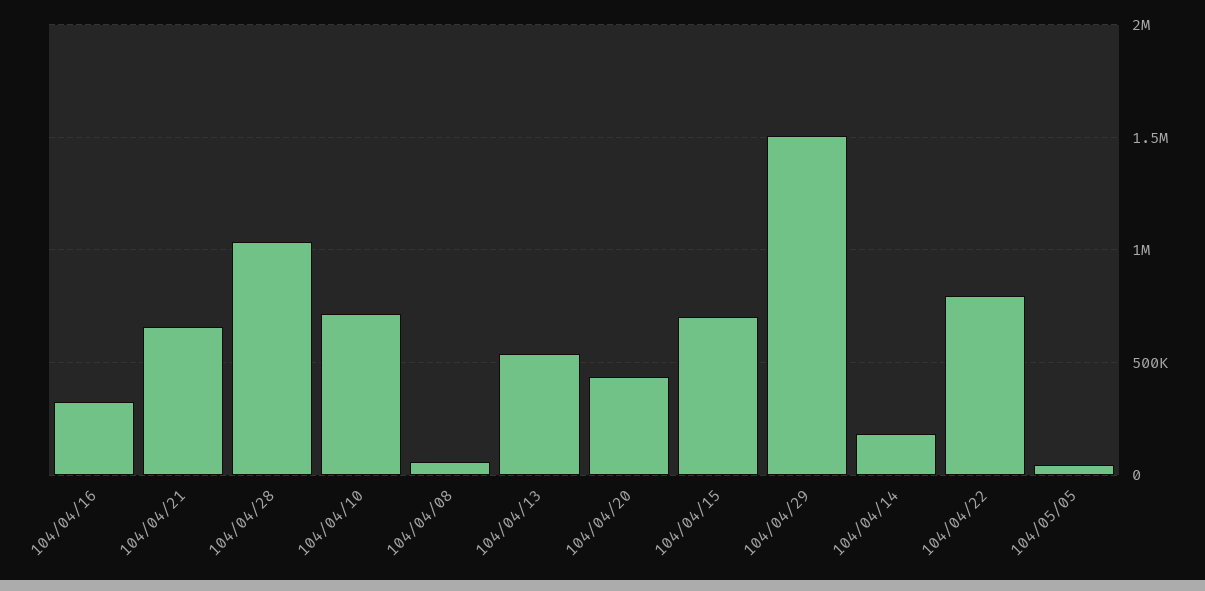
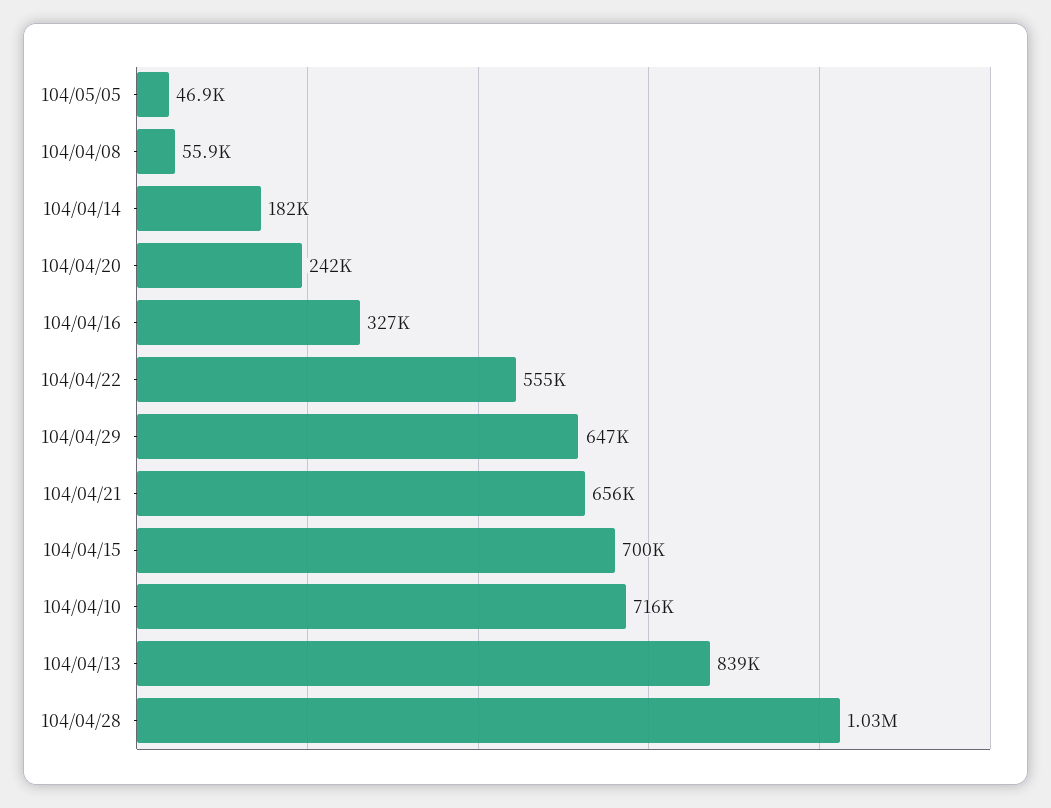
104/04/13: 550000 -> 839000
104/04/20: 450000 -> 242000
104/04/29: 1500000 -> 647000
104/04/22: 800000 -> 555000

